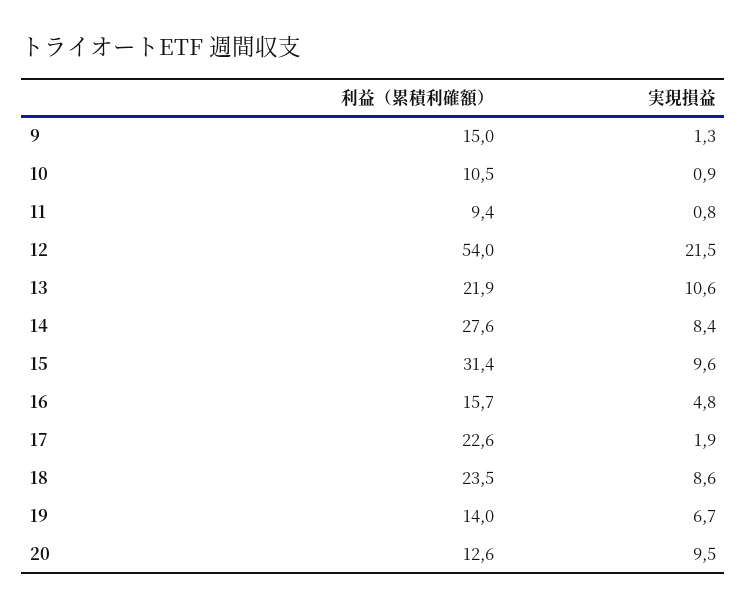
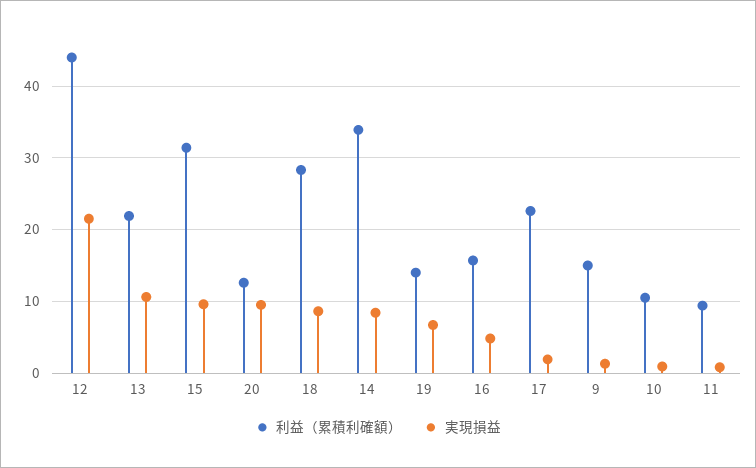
利益（累積利確額）, 12: 54 -> 44
利益（累積利確額）, 14: 27.6 -> 34
利益（累積利確額）, 18: 23.5 -> 28

